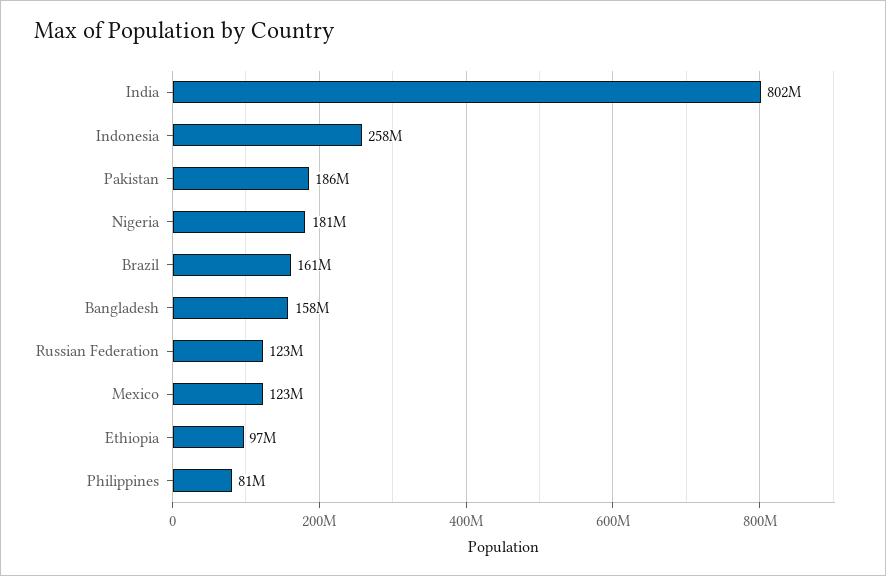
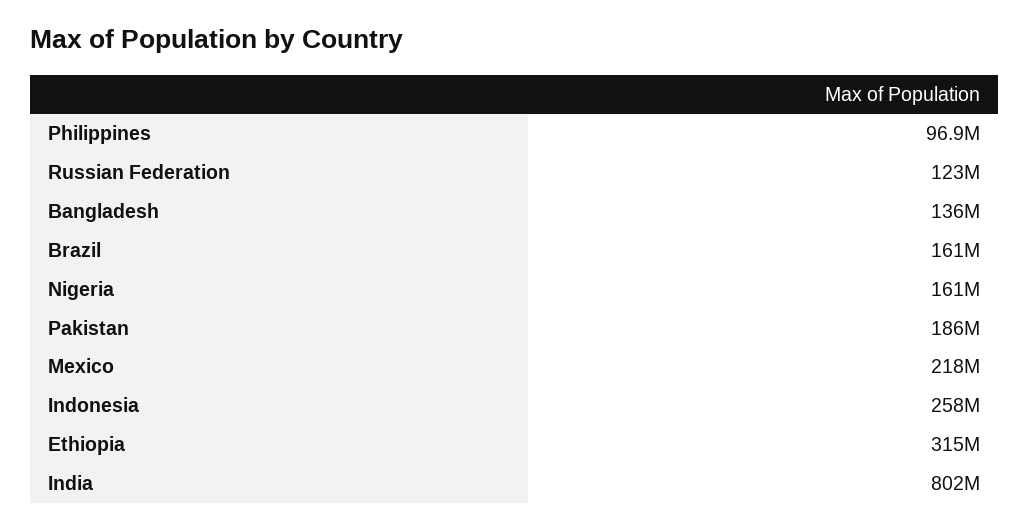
Nigeria: 181000000 -> 161000000
Bangladesh: 158000000 -> 136000000
Mexico: 123000000 -> 218000000
Ethiopia: 97000000 -> 315000000
Philippines: 81000000 -> 96900000

